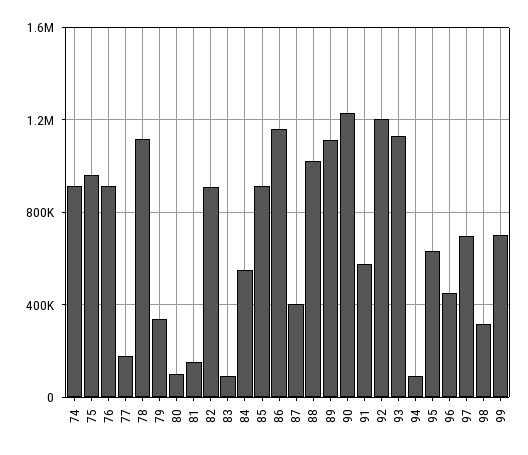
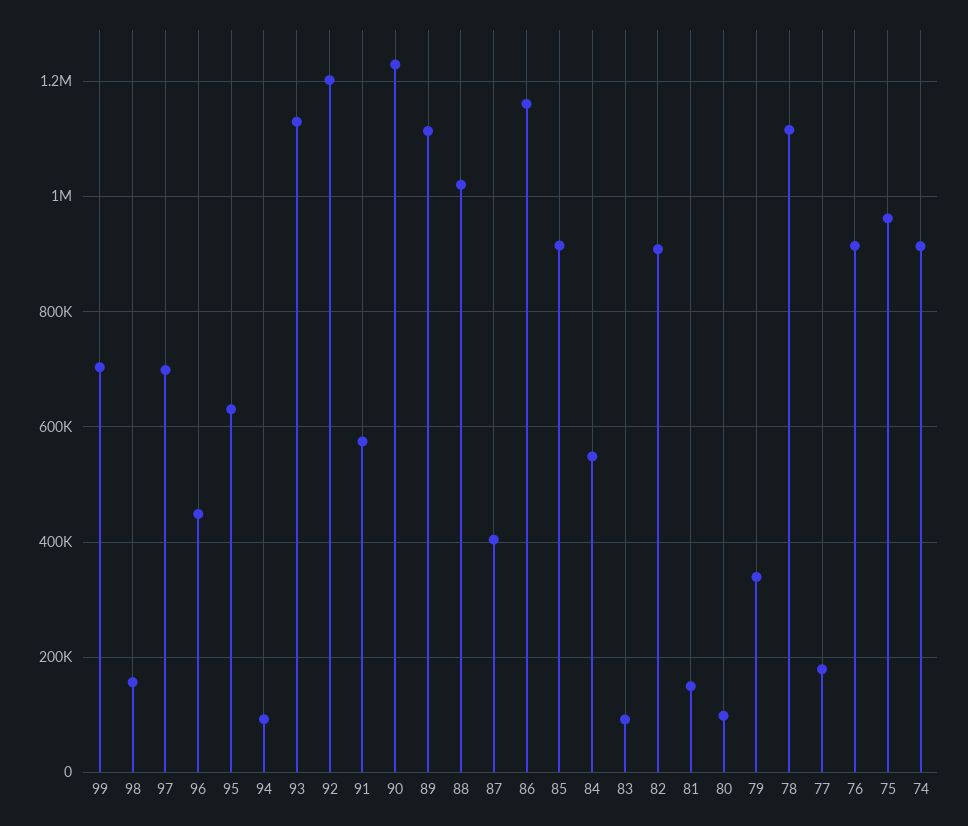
98: 300000 -> 160000

